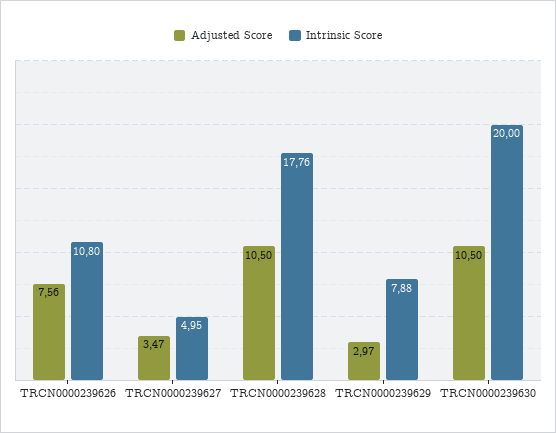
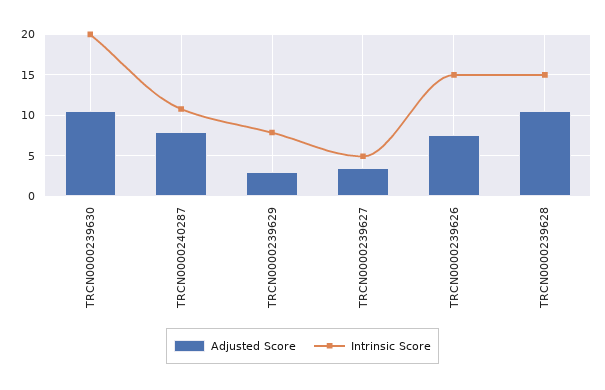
Intrinsic Score, TRCN0000239626: 10.8 -> 15
Intrinsic Score, TRCN0000239628: 17.76 -> 15
Adjusted Score, TRCN0000240287: none -> 8
Intrinsic Score, TRCN0000240287: none -> 11

